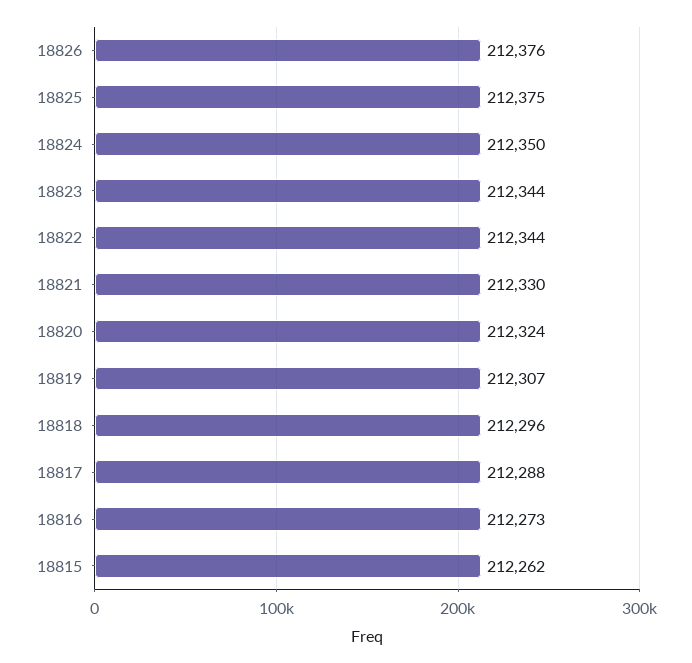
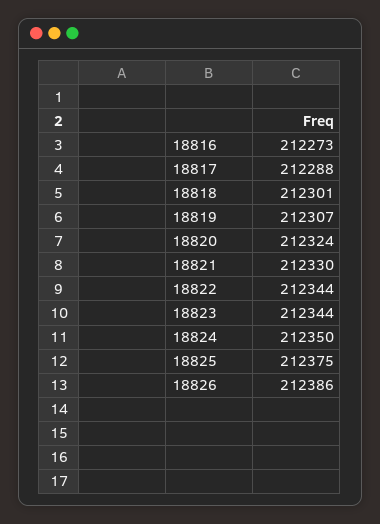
18826: 212376 -> 212386
18818: 212296 -> 212301
18815: 212262 -> none

